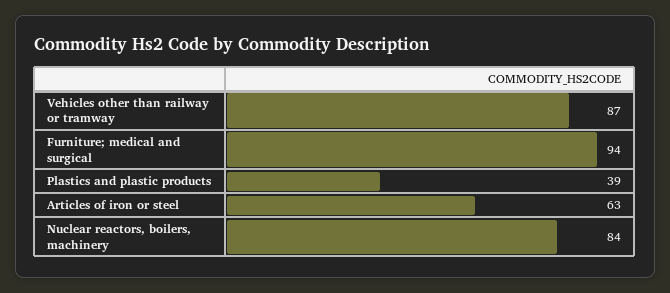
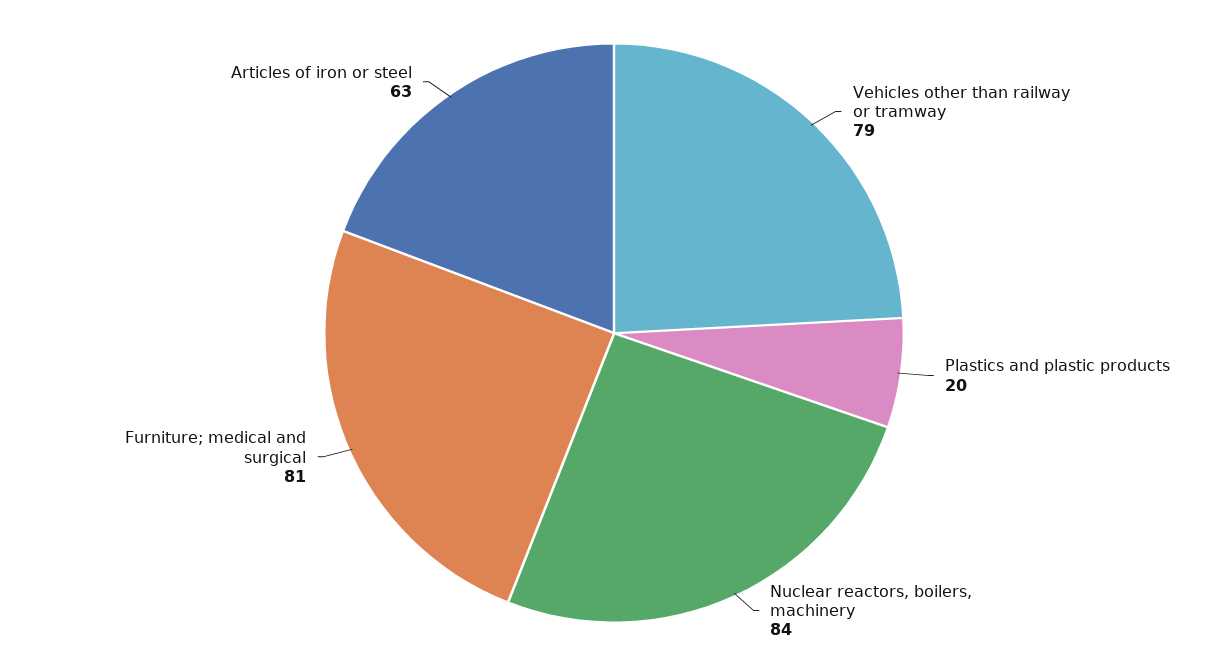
Vehicles other than railway or tramway: 87 -> 79
Furniture; medical and surgical: 94 -> 81
Plastics and plastic products: 39 -> 20

